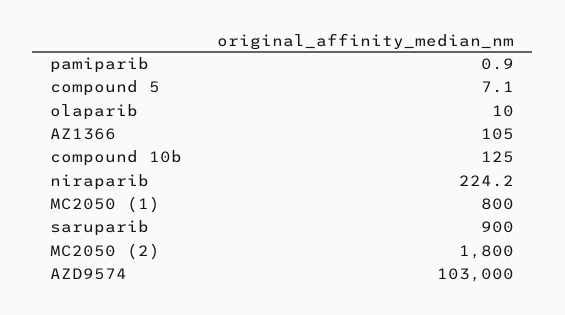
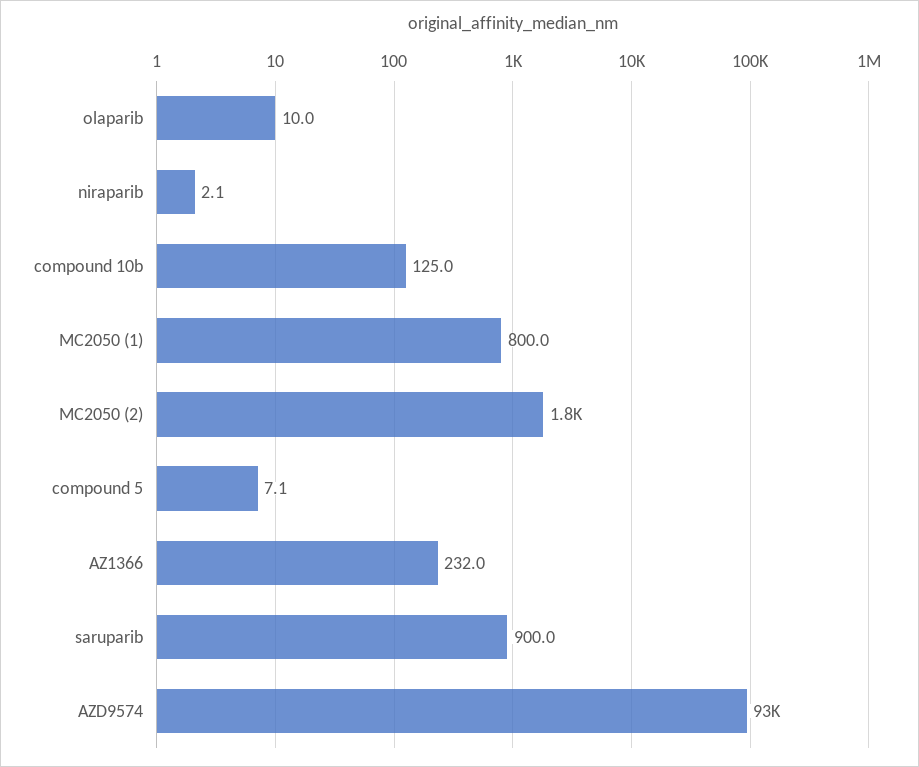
pamiparib: 0.9 -> none
AZ1366: 105 -> 232
niraparib: 224.2 -> 2.1
AZD9574: 103000 -> 93000

